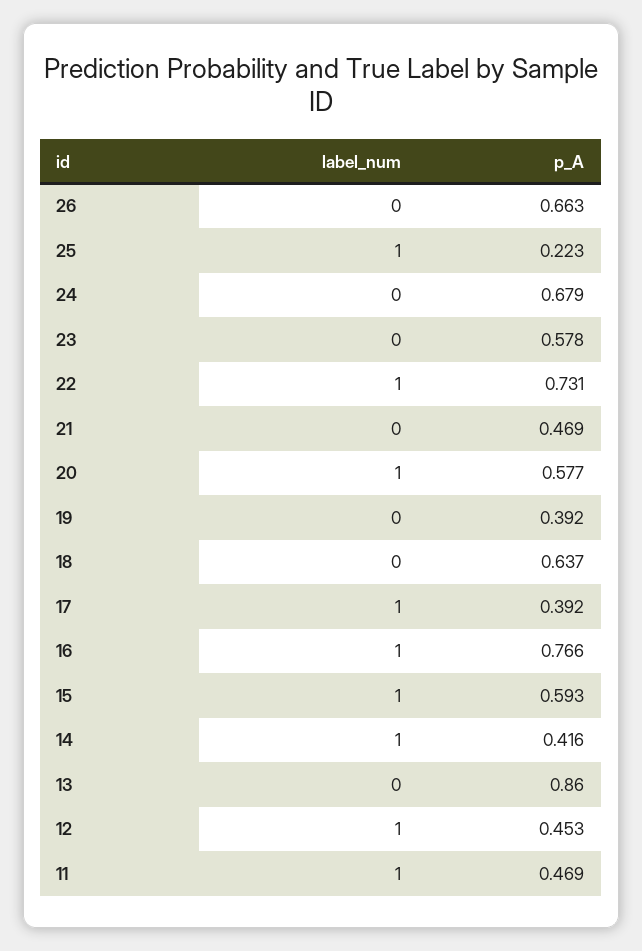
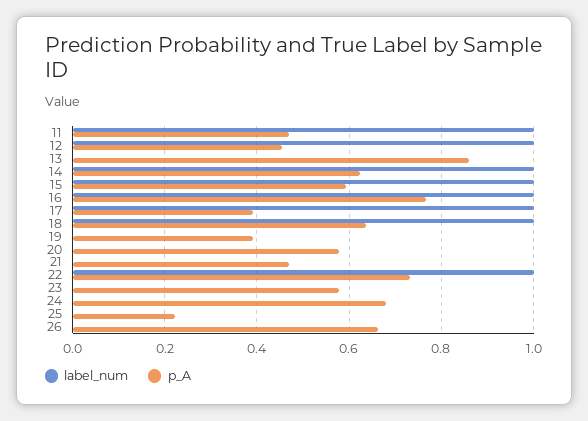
label_num, 25: 1 -> 0
label_num, 20: 1 -> 0
label_num, 18: 0 -> 1
p_A, 14: 0.416 -> 0.62

